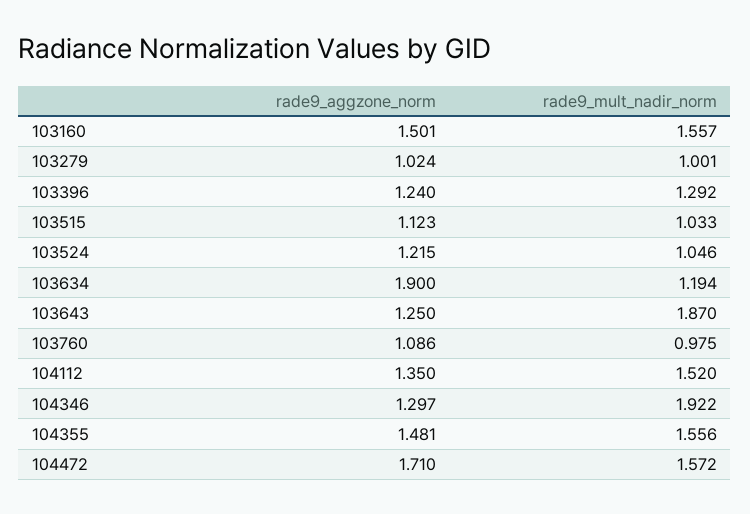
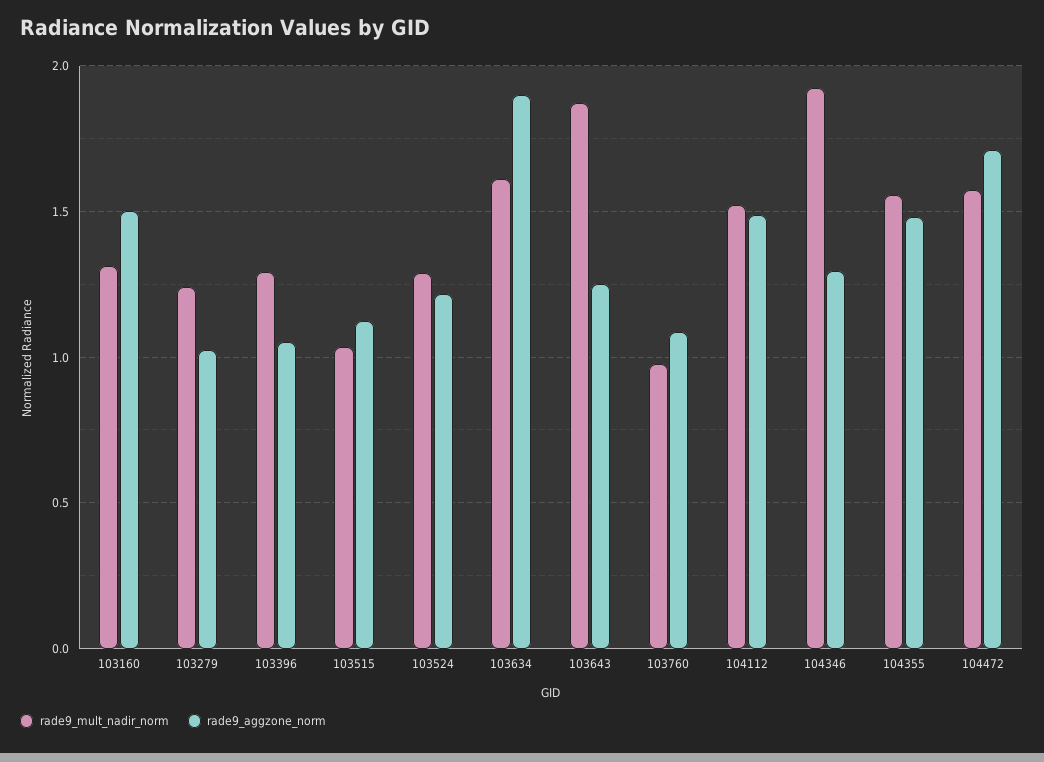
rade9_mult_nadir_norm, 103160: 1.557 -> 1.3
rade9_mult_nadir_norm, 103279: 1.001 -> 1.25
rade9_aggzone_norm, 103396: 1.24 -> 1.05
rade9_mult_nadir_norm, 103524: 1.046 -> 1.3
rade9_mult_nadir_norm, 103634: 1.194 -> 1.6
rade9_aggzone_norm, 104112: 1.35 -> 1.5

